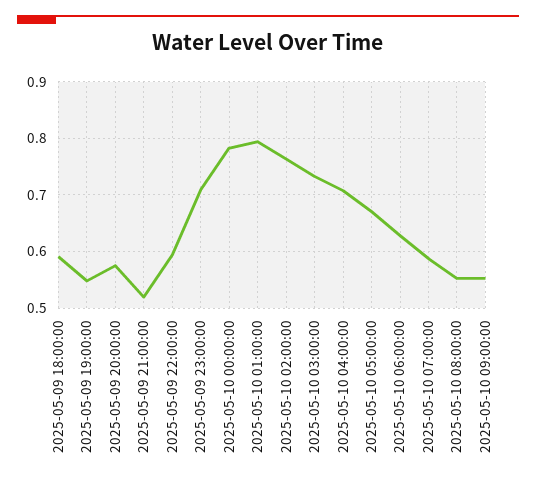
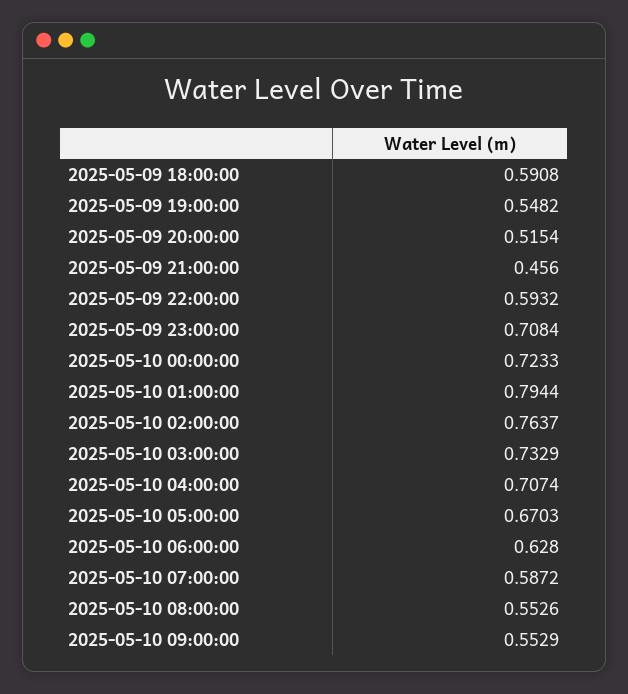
2025-05-09 20:00:00: 0.58 -> 0.5154
2025-05-09 21:00:00: 0.52 -> 0.456
2025-05-10 00:00:00: 0.78 -> 0.7233

